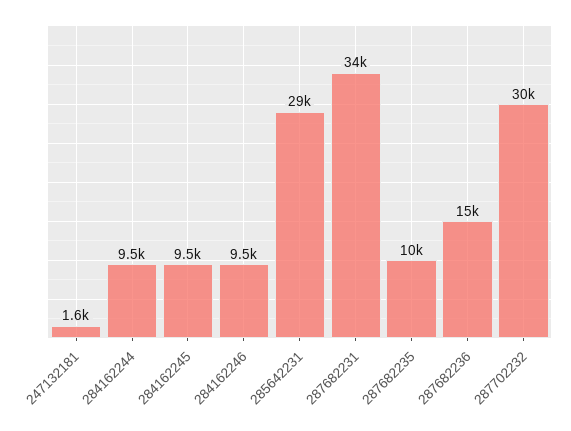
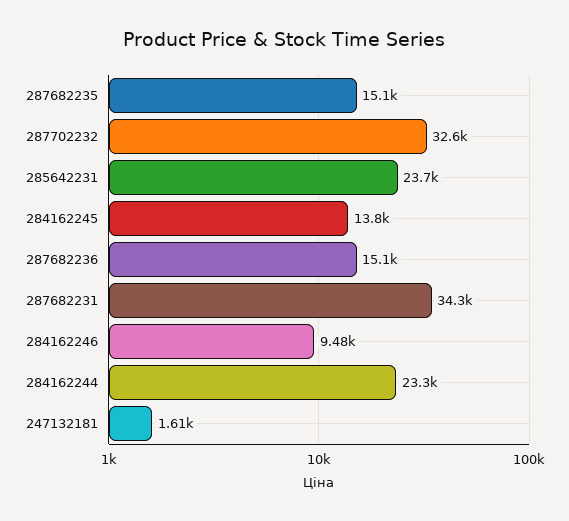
284162244: 9500 -> 23300
284162245: 9500 -> 13800
285642231: 29000 -> 23700
287682235: 10000 -> 15100
287702232: 30000 -> 32600

